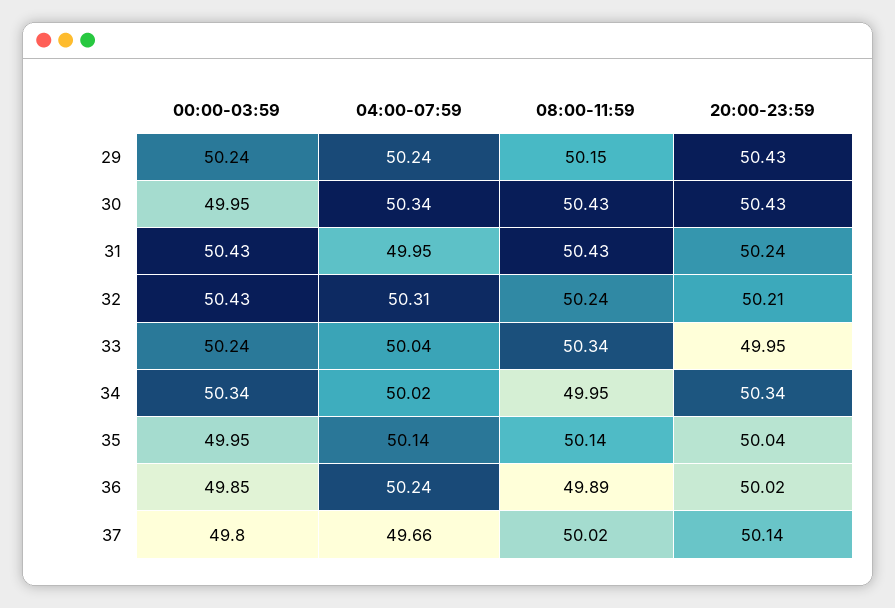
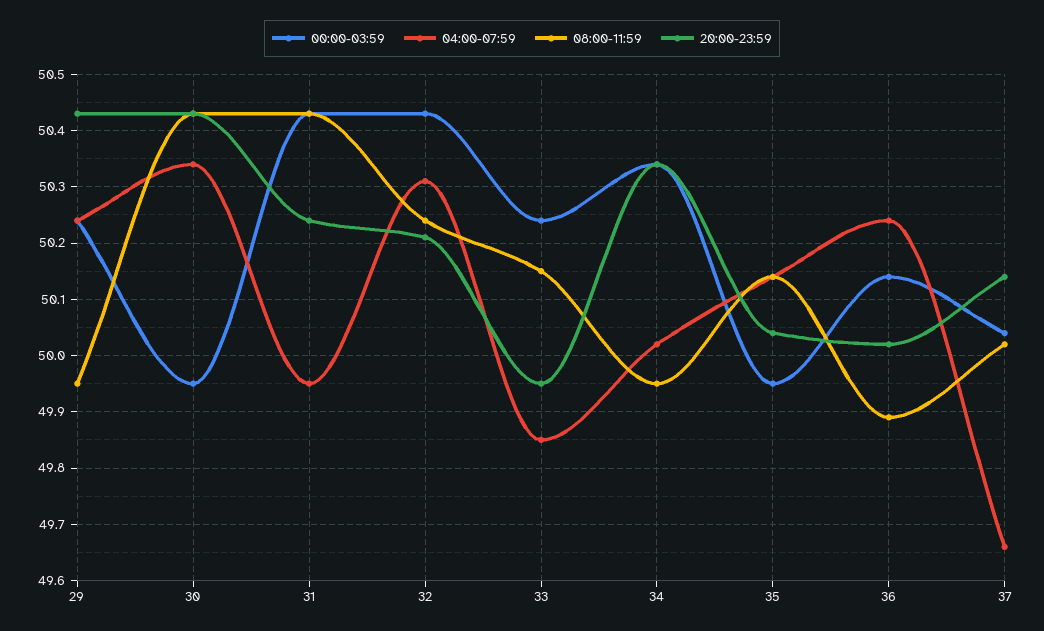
08:00-11:59, 29: 50.15 -> 49.95
04:00-07:59, 33: 50.04 -> 49.85
08:00-11:59, 33: 50.34 -> 50.15
00:00-03:59, 36: 49.85 -> 50.15
00:00-03:59, 37: 49.8 -> 50.05

